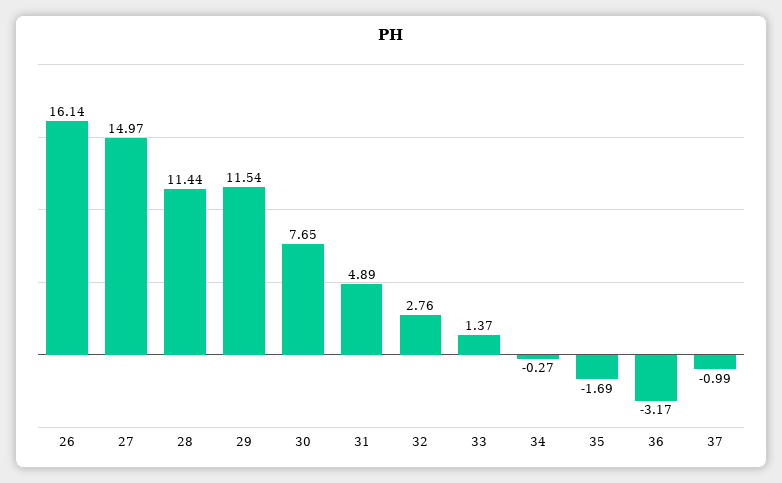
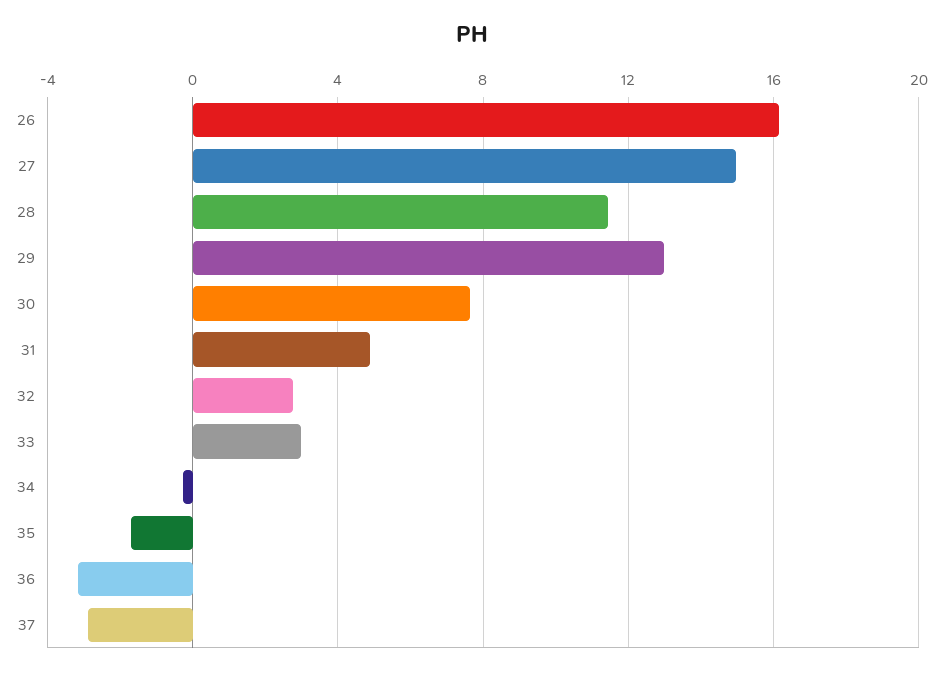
29: 11.54 -> 13
33: 1.37 -> 3
37: -0.99 -> -3

